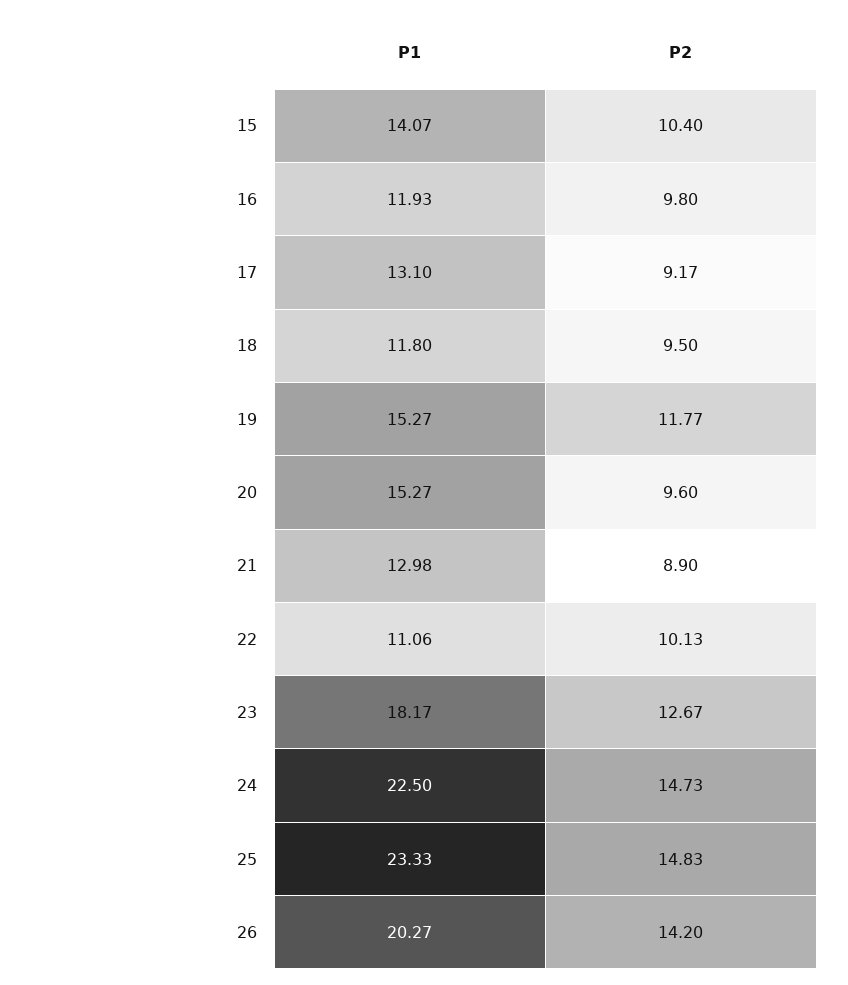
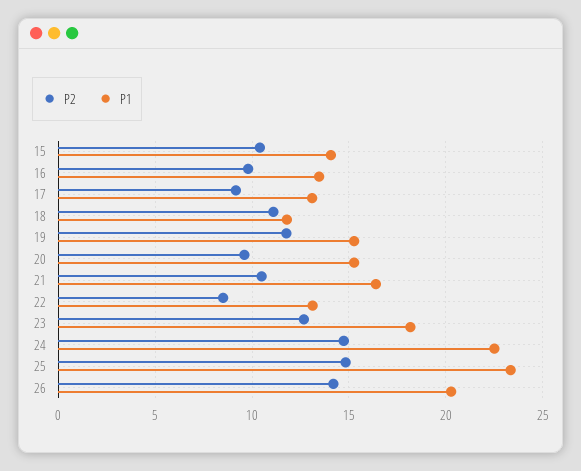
P1, 16: 11.93 -> 13.5
P2, 18: 9.5 -> 11
P1, 21: 12.98 -> 16.5
P2, 21: 8.9 -> 10.5
P1, 22: 11.06 -> 13
P2, 22: 10.13 -> 8.5

